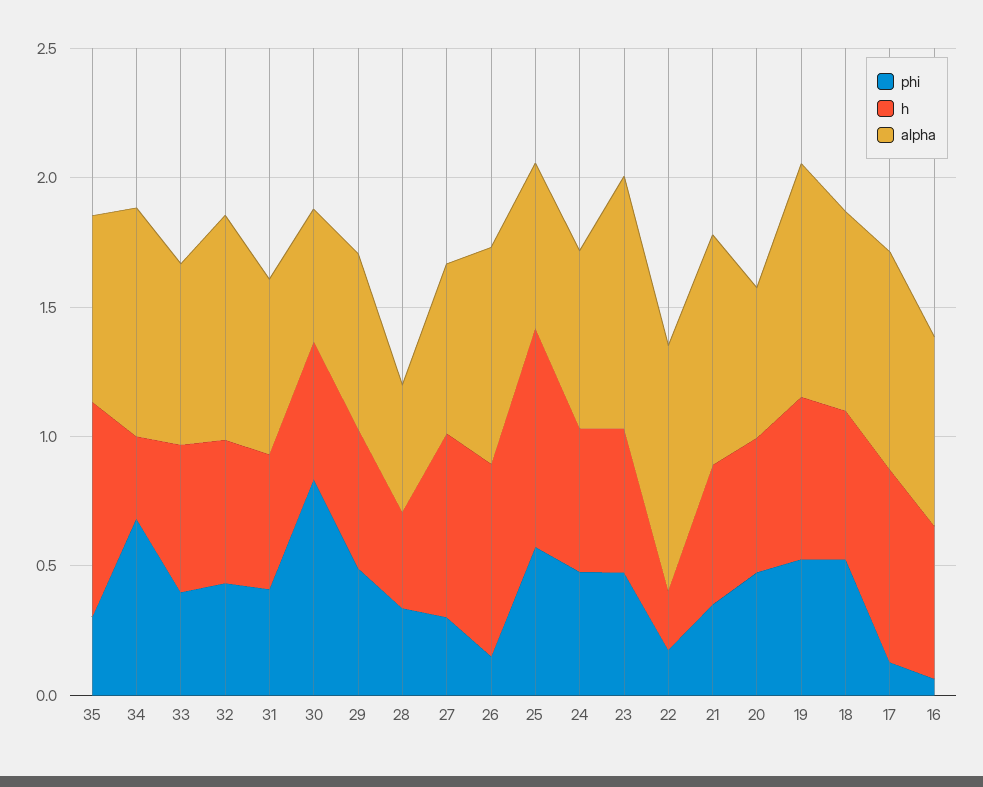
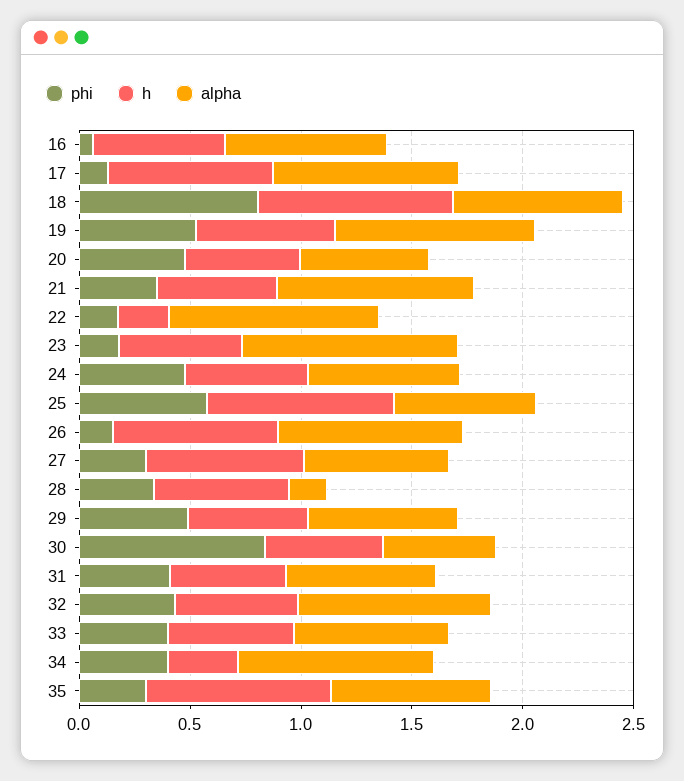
phi, 34: 0.7 -> 0.4
h, 28: 0.4 -> 0.6
alpha, 28: 0.5 -> 0.2
phi, 23: 0.5 -> 0.2
phi, 18: 0.5 -> 0.8
h, 18: 0.6 -> 0.9

